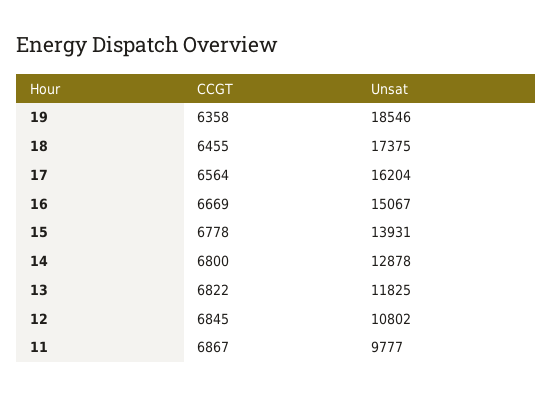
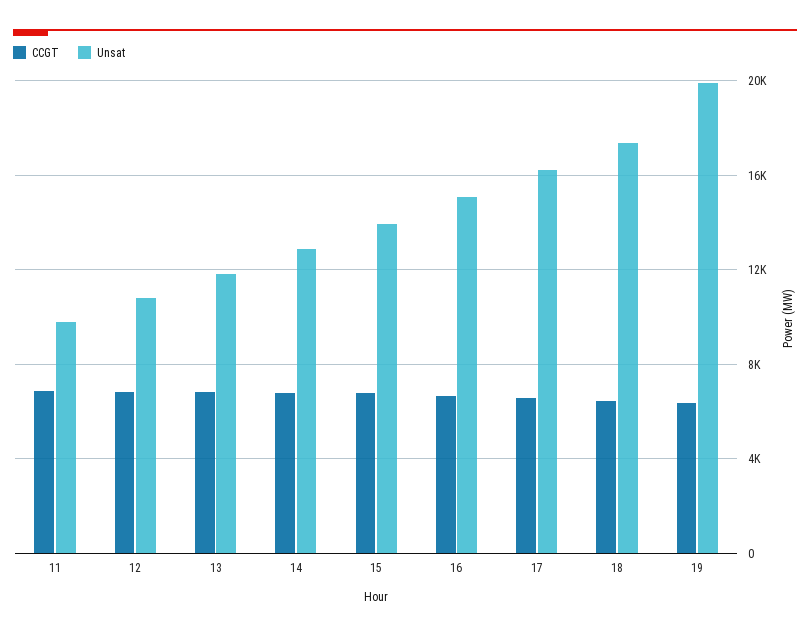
Unsat, 19: 18546 -> 20000

